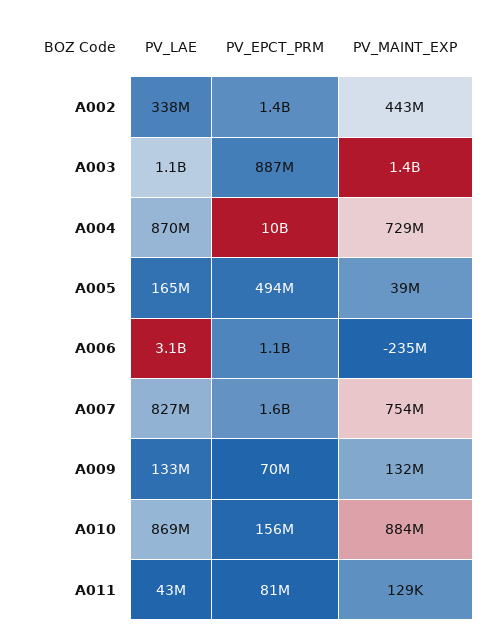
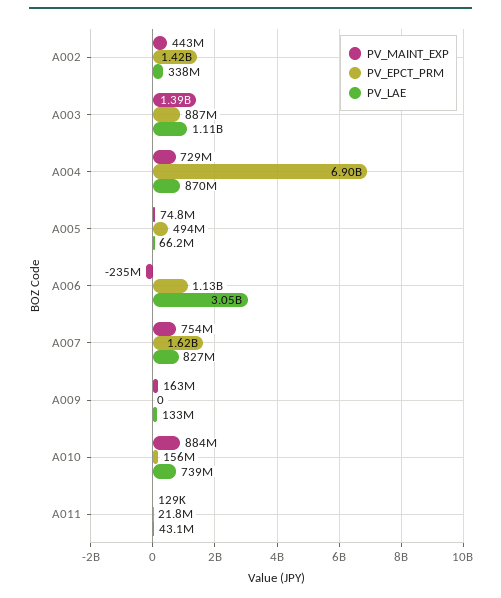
PV_EPCT_PRM, A004: 10000000000 -> 6900000000
PV_LAE, A005: 165000000 -> 66200000
PV_MAINT_EXP, A005: 39000000 -> 74800000
PV_EPCT_PRM, A009: 70000000 -> 0
PV_MAINT_EXP, A009: 132000000 -> 163000000
PV_LAE, A010: 869000000 -> 739000000
PV_EPCT_PRM, A011: 81000000 -> 21800000

